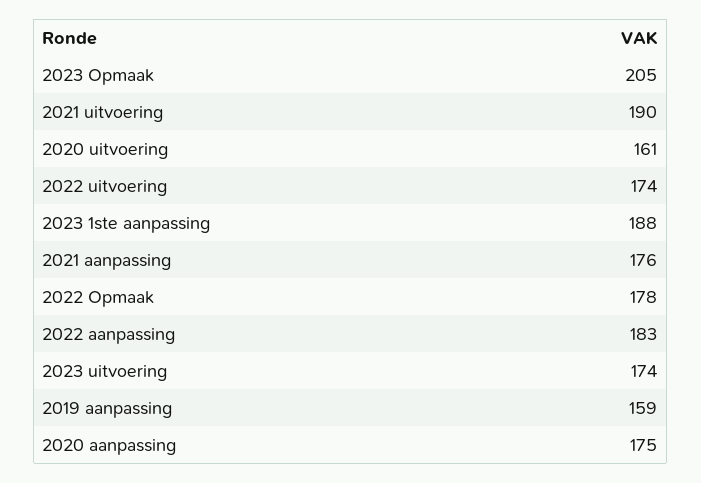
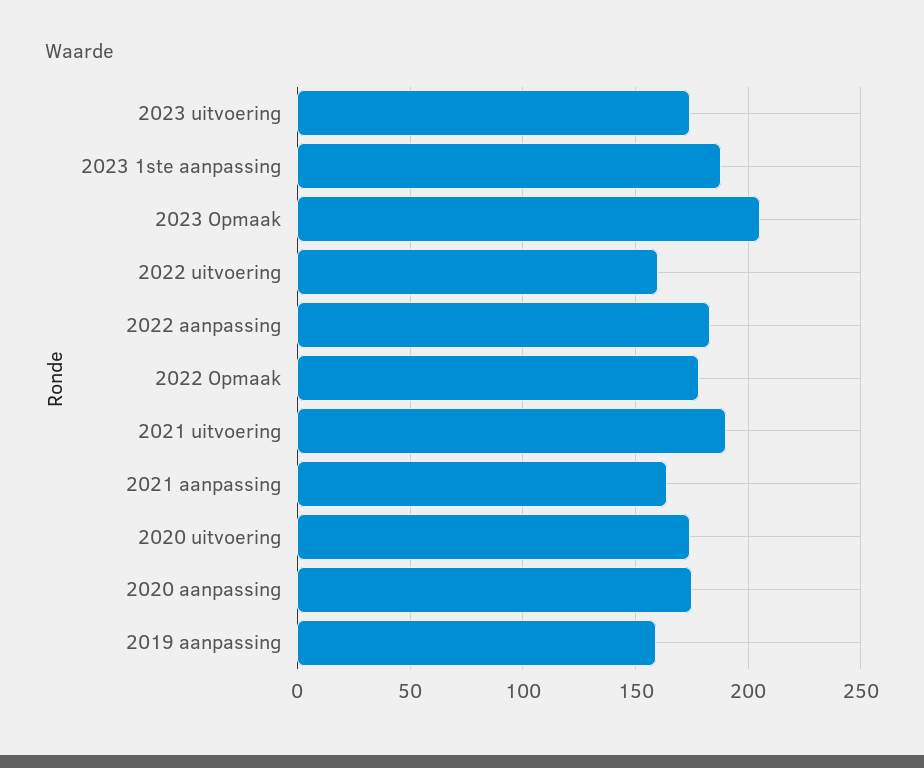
2020 uitvoering: 161 -> 175
2022 uitvoering: 174 -> 160
2021 aanpassing: 176 -> 165

